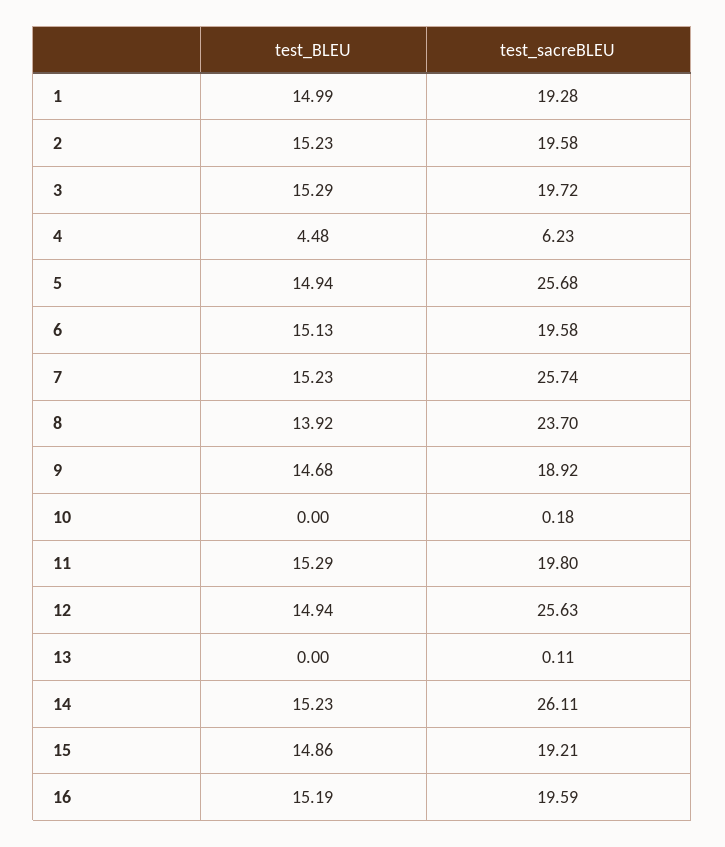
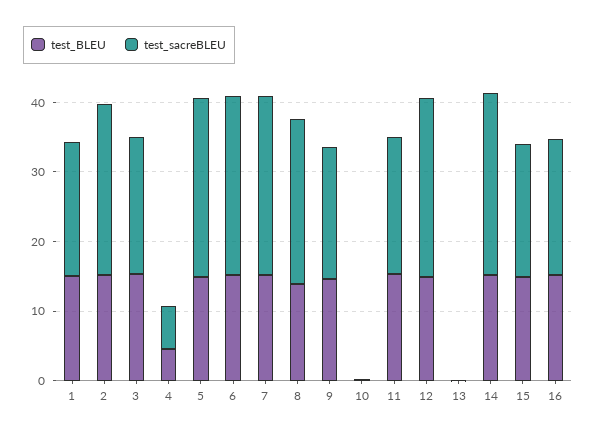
test_sacreBLEU, 2: 19.58 -> 24
test_sacreBLEU, 6: 19.58 -> 26

